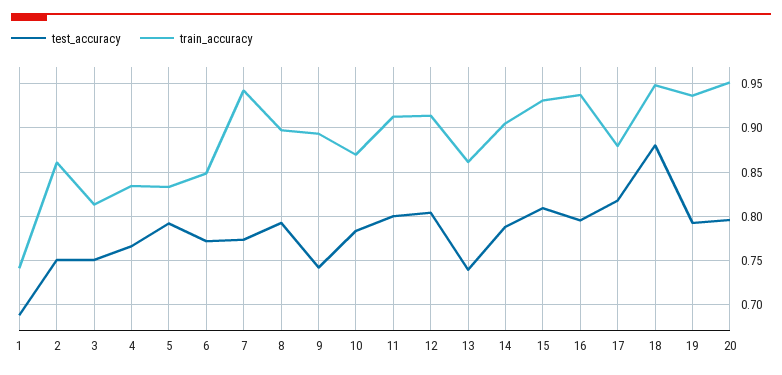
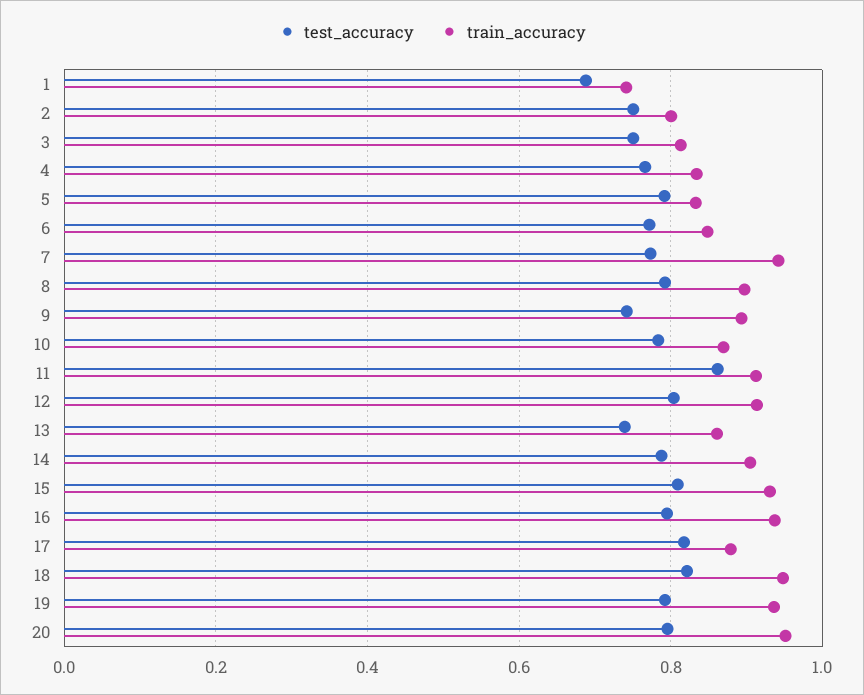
train_accuracy, 2: 0.86 -> 0.8
test_accuracy, 11: 0.8 -> 0.86
test_accuracy, 18: 0.88 -> 0.82

